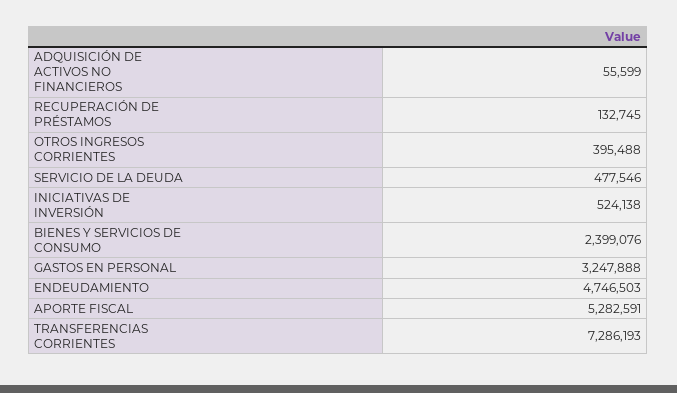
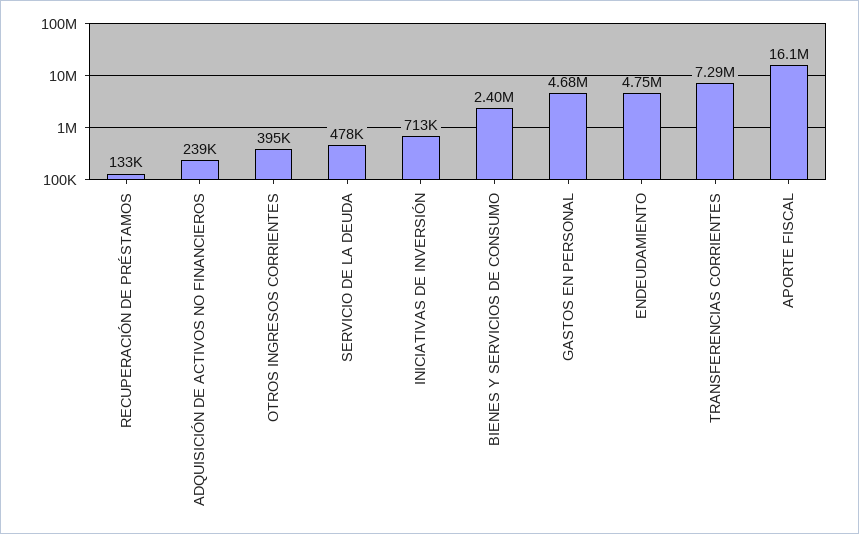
ADQUISICIÓN DE ACTIVOS NO FINANCIEROS: 55599 -> 239000
INICIATIVAS DE INVERSIÓN: 524138 -> 713000
GASTOS EN PERSONAL: 3247888 -> 4680000
APORTE FISCAL: 5282591 -> 16100000

